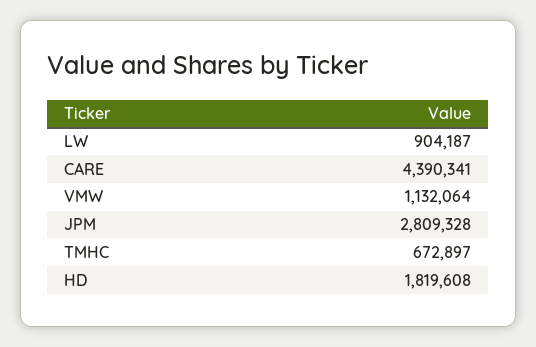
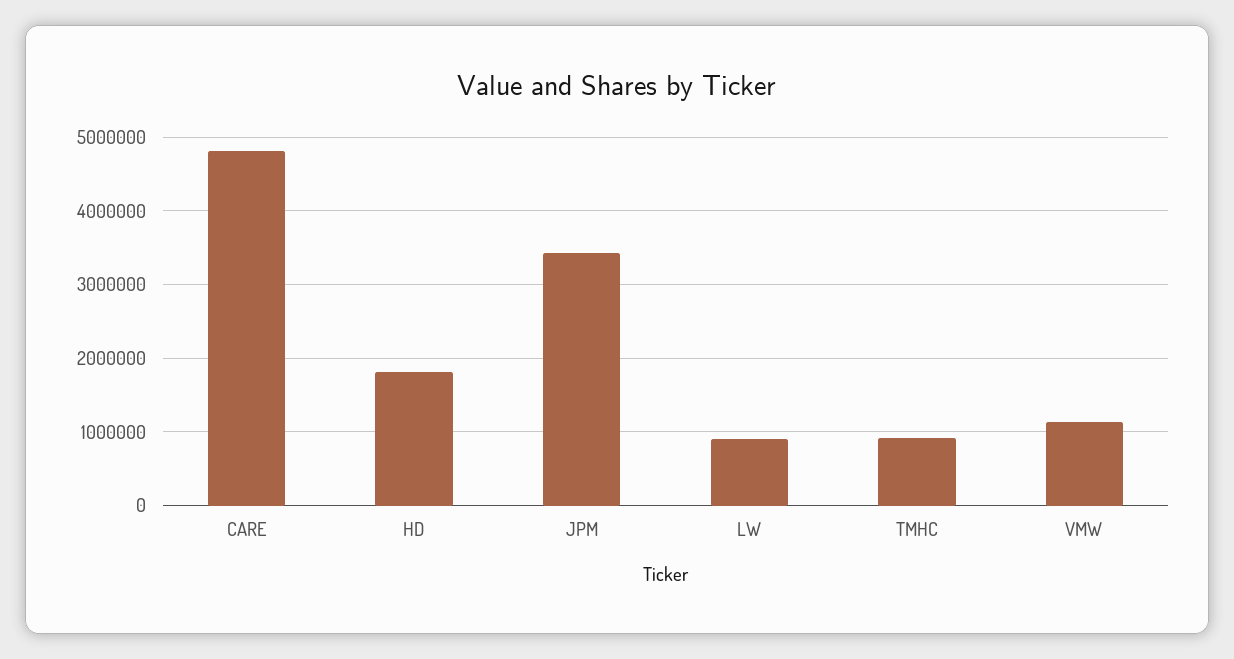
CARE: 4390341 -> 4800000
JPM: 2809328 -> 3400000
TMHC: 672897 -> 900000

